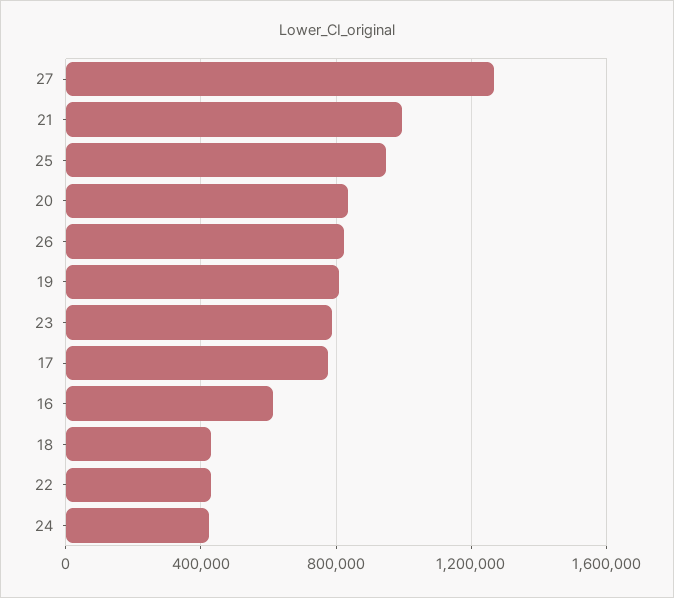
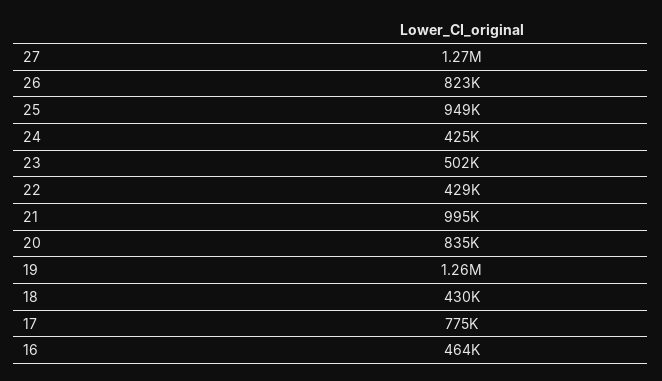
19: 800000 -> 1260000
23: 800000 -> 502000
16: 600000 -> 464000

